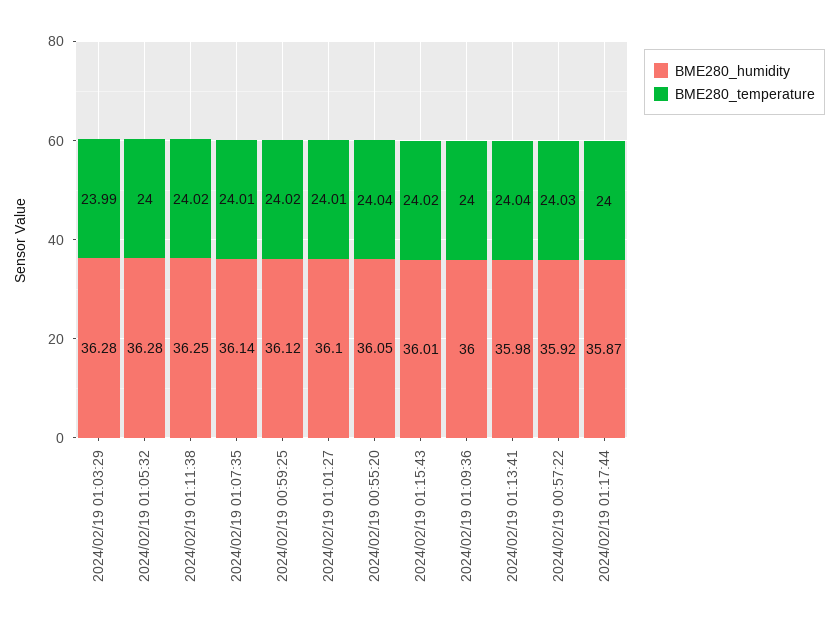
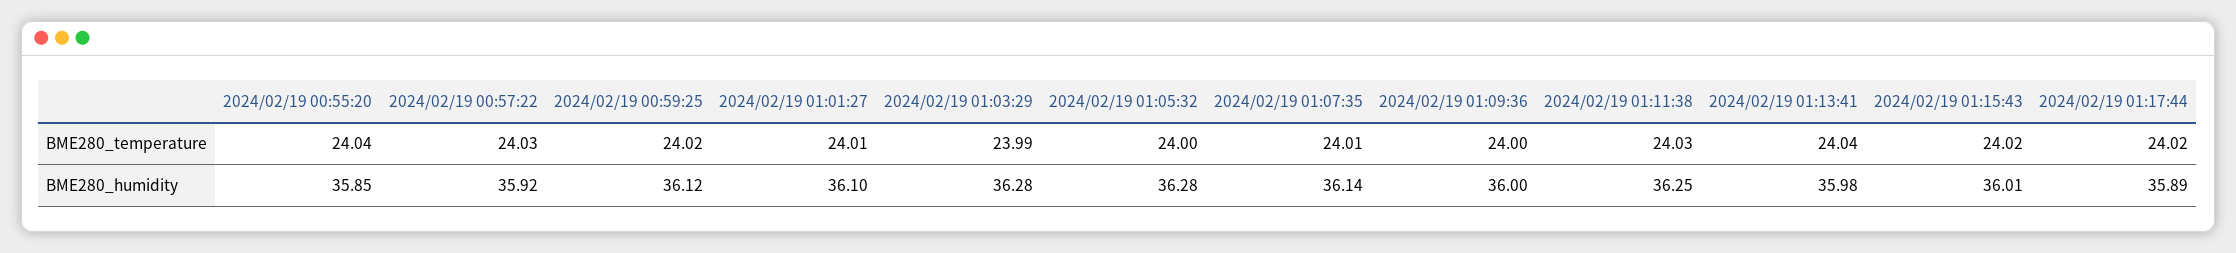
BME280_temperature, 2024/02/19 01:11:38: 24.02 -> 24.03
BME280_humidity, 2024/02/19 00:55:20: 36.05 -> 35.85
BME280_humidity, 2024/02/19 01:17:44: 35.87 -> 35.89
BME280_temperature, 2024/02/19 01:17:44: 24 -> 24.02

